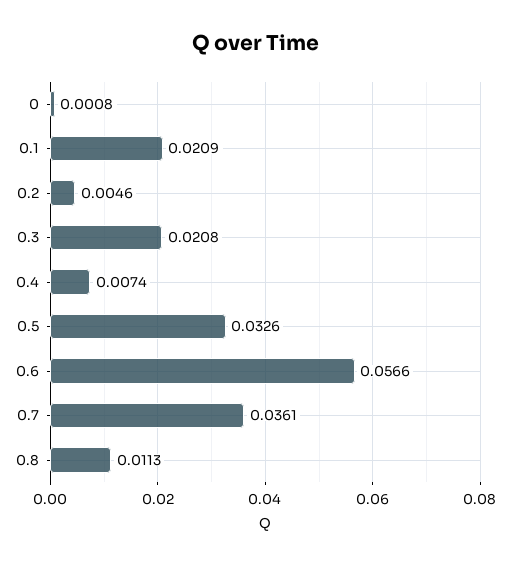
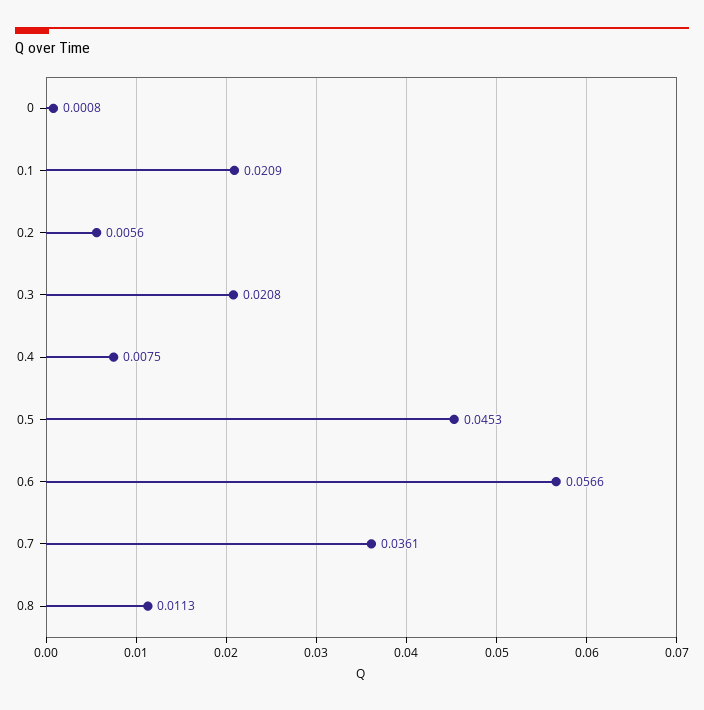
0.2: 0.0046 -> 0.0056
0.4: 0.0074 -> 0.0075
0.5: 0.0326 -> 0.0453

